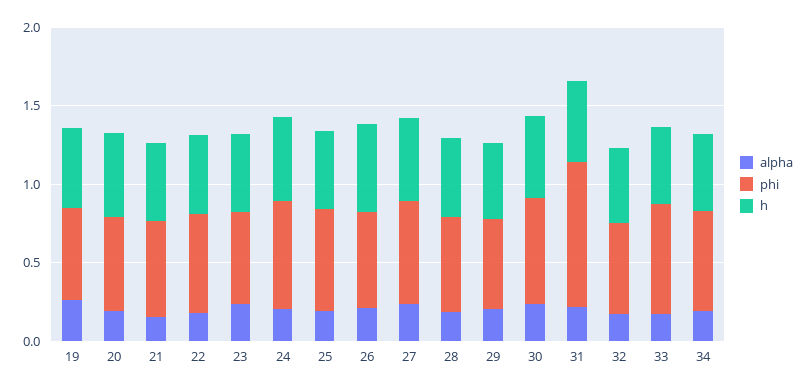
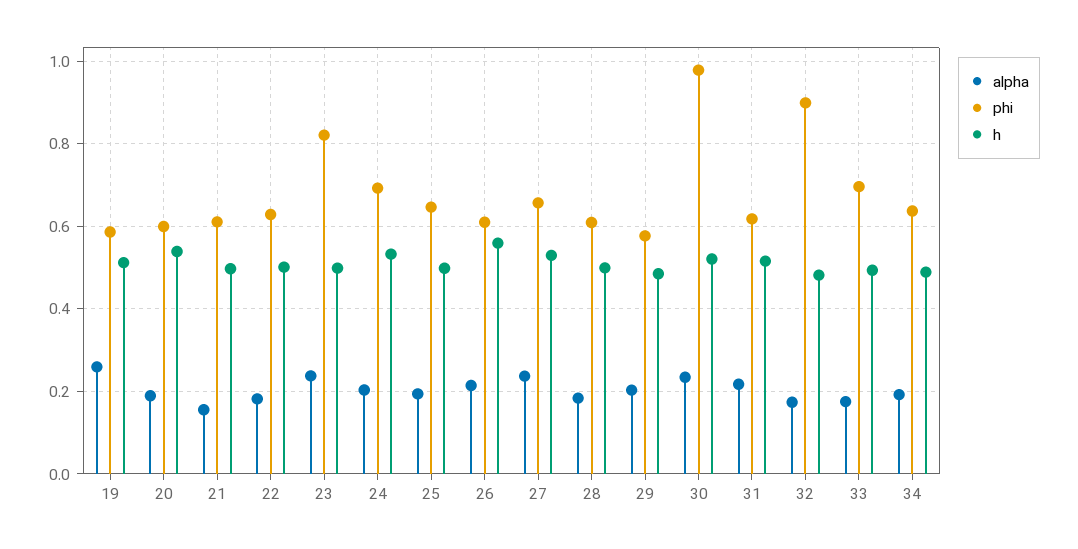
phi, 23: 0.6 -> 0.82
phi, 30: 0.7 -> 0.98
phi, 31: 0.9 -> 0.62
phi, 32: 0.6 -> 0.9

